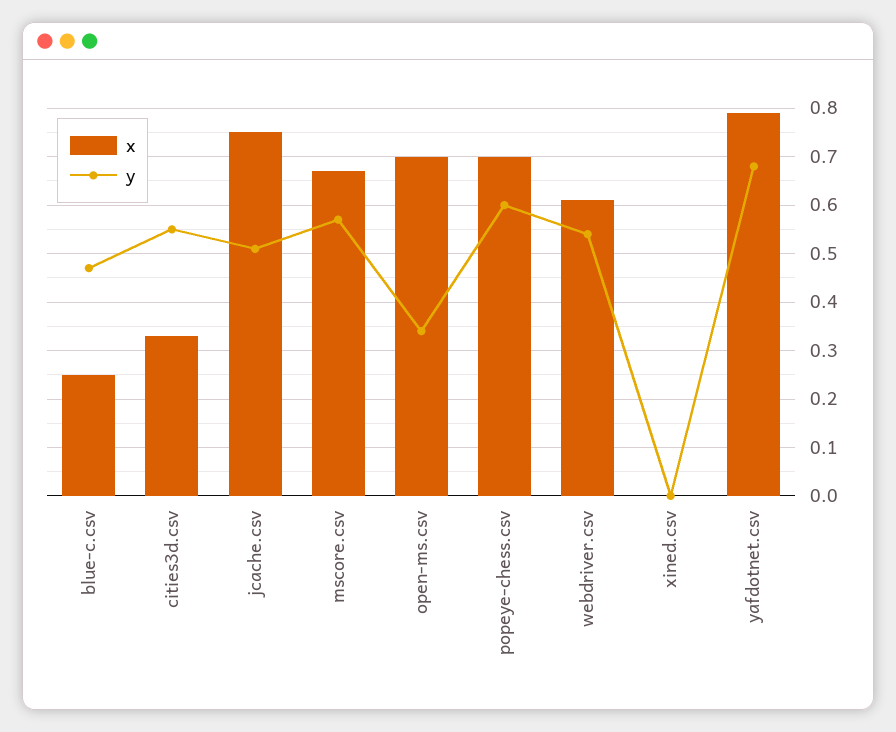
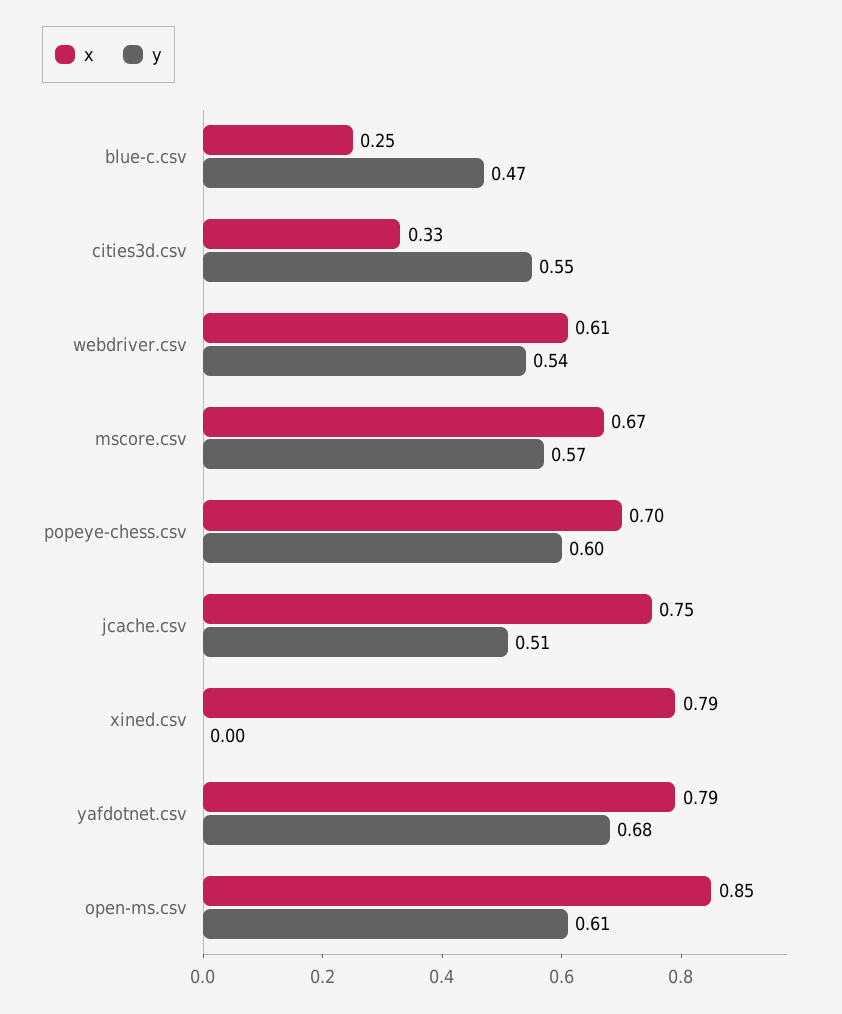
x, open-ms.csv: 0.7 -> 0.85
y, open-ms.csv: 0.35 -> 0.61
x, xined.csv: 0 -> 0.79

